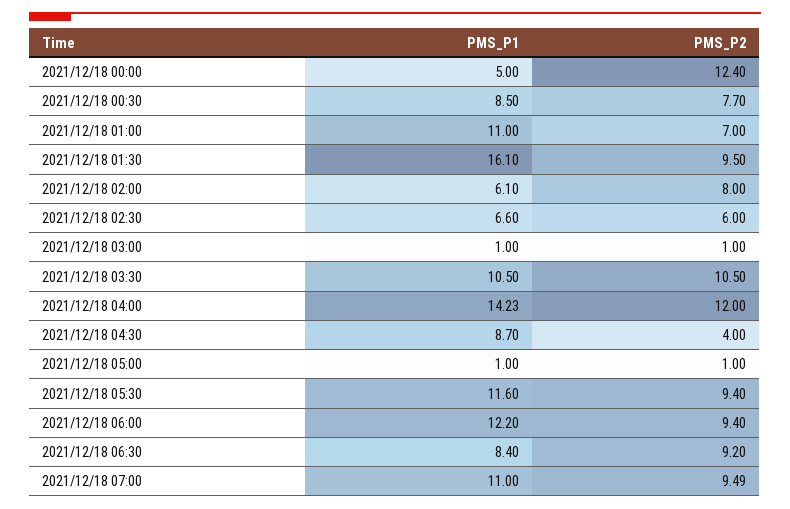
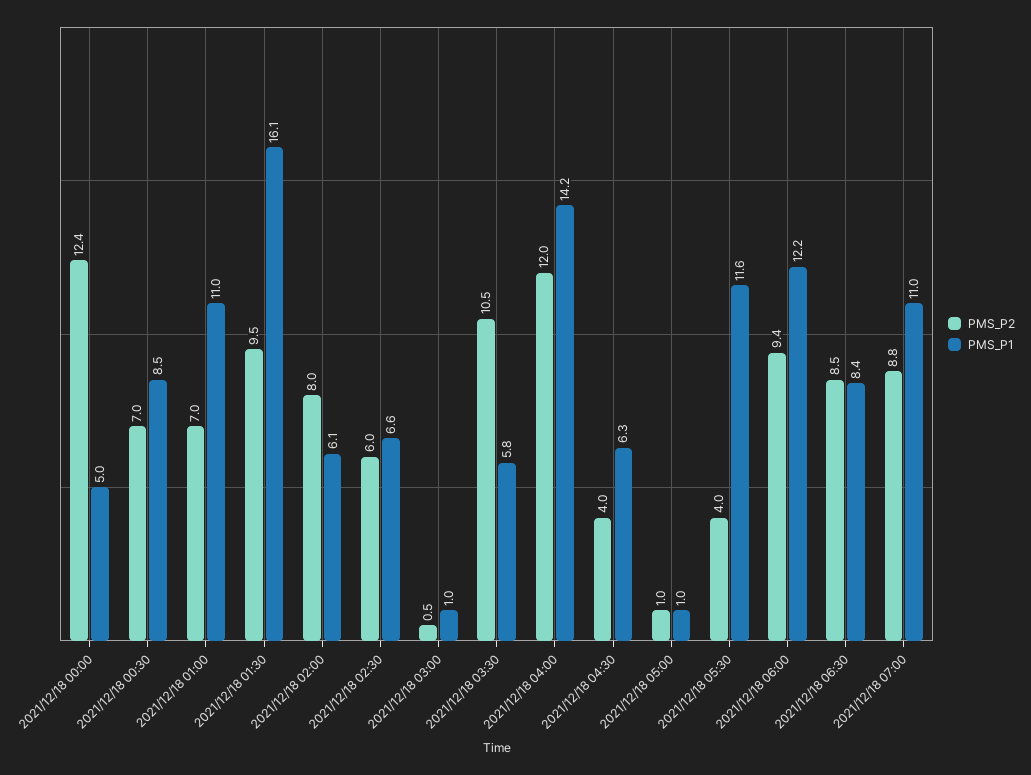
PMS_P2, 2021/12/18 00:30: 7.7 -> 7
PMS_P2, 2021/12/18 03:00: 1 -> 0.5
PMS_P1, 2021/12/18 03:30: 10.5 -> 5.8
PMS_P1, 2021/12/18 04:30: 8.7 -> 6.3
PMS_P2, 2021/12/18 05:30: 9.4 -> 4
PMS_P2, 2021/12/18 06:30: 9.2 -> 8.5
PMS_P2, 2021/12/18 07:00: 9.49 -> 8.8

